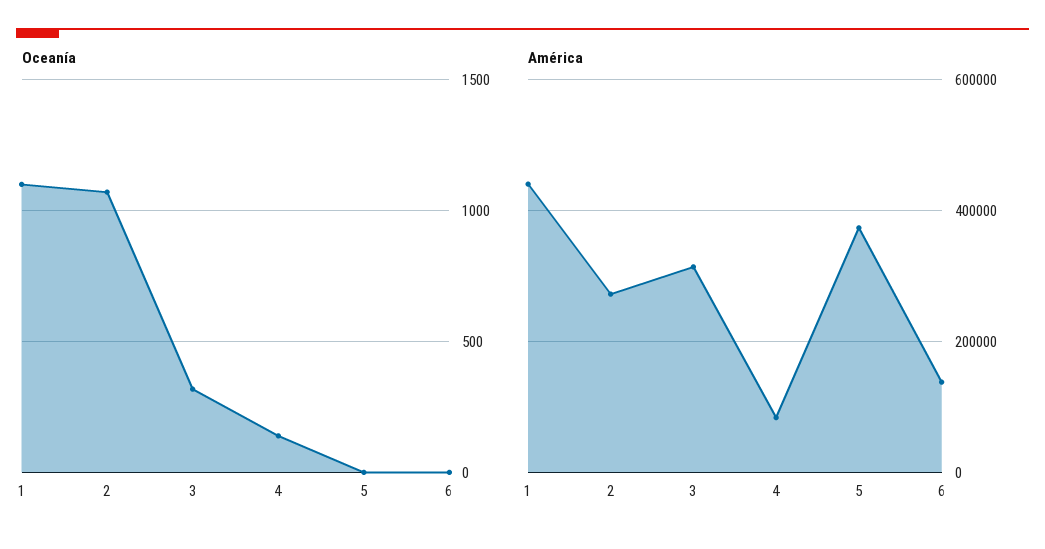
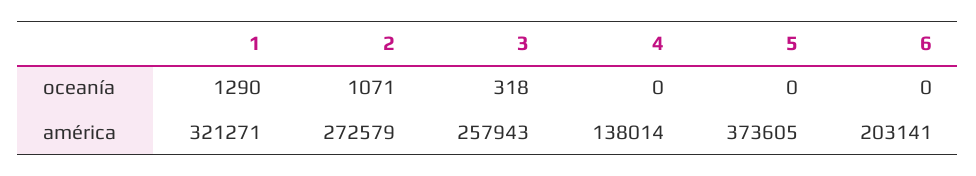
Oceanía, 1: 1100 -> 1290
Oceanía, 4: 150 -> 0
América, 1: 440000 -> 321271
América, 3: 320000 -> 257943
América, 4: 80000 -> 138014
América, 6: 140000 -> 203141

